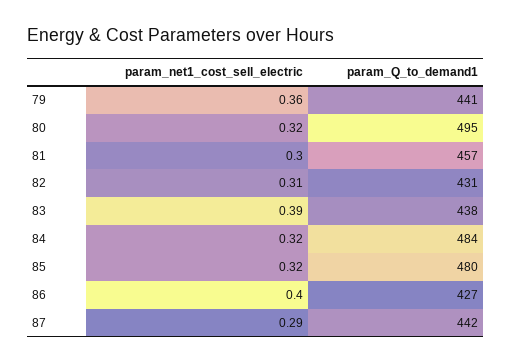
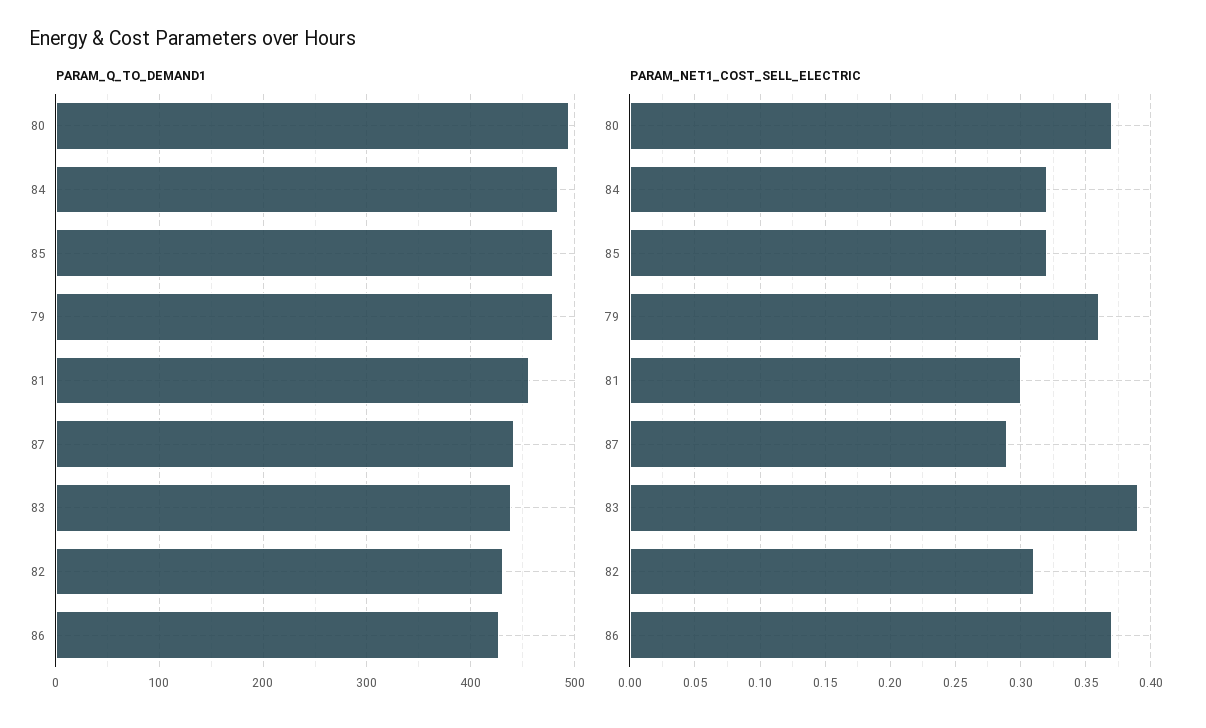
param_Q_to_demand1, 79: 441 -> 480
param_net1_cost_sell_electric, 80: 0.32 -> 0.37
param_net1_cost_sell_electric, 86: 0.4 -> 0.37

